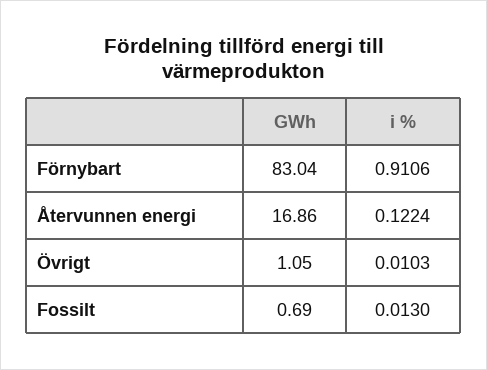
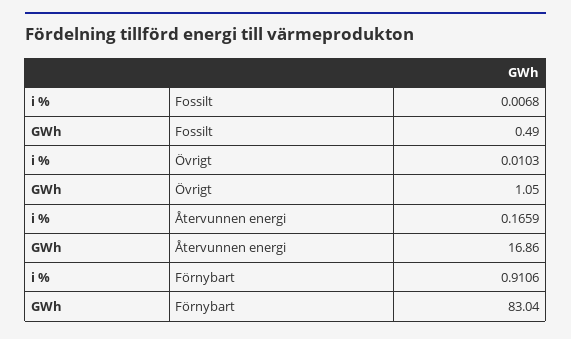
i %, Återvunnen energi: 0.1224 -> 0.1659
GWh, Fossilt: 0.69 -> 0.49
i %, Fossilt: 0.013 -> 0.0068

